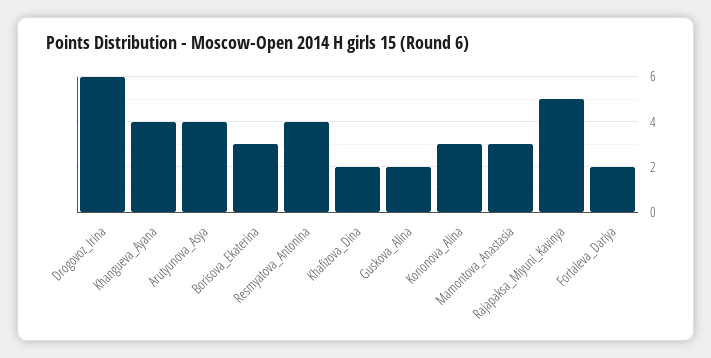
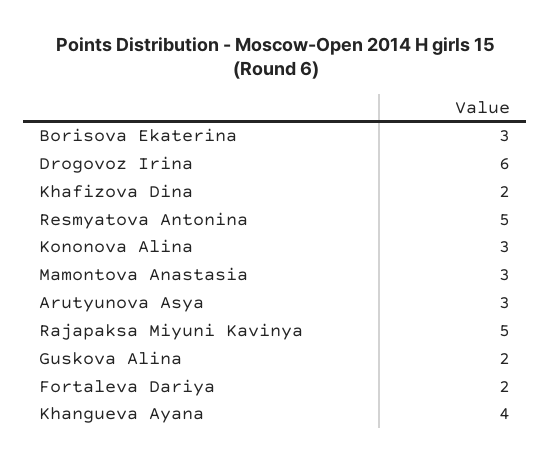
Arutyunova_Asya: 4 -> 3
Resmyatova_Antonina: 4 -> 5

